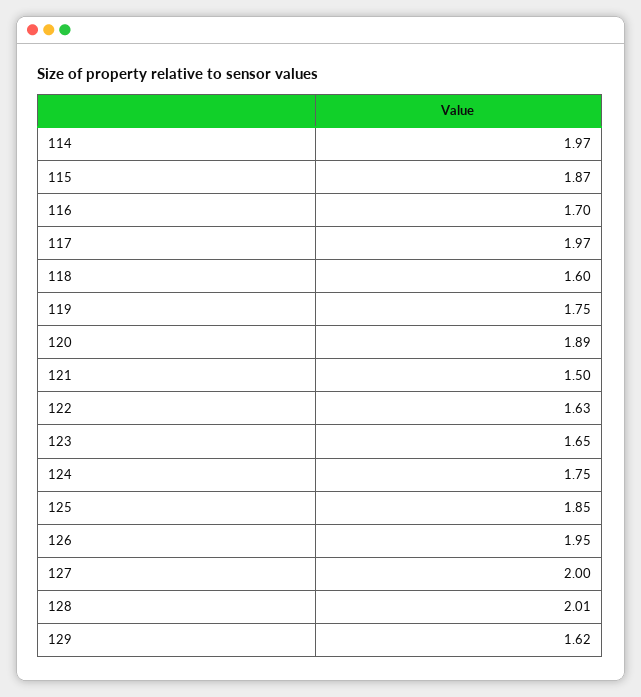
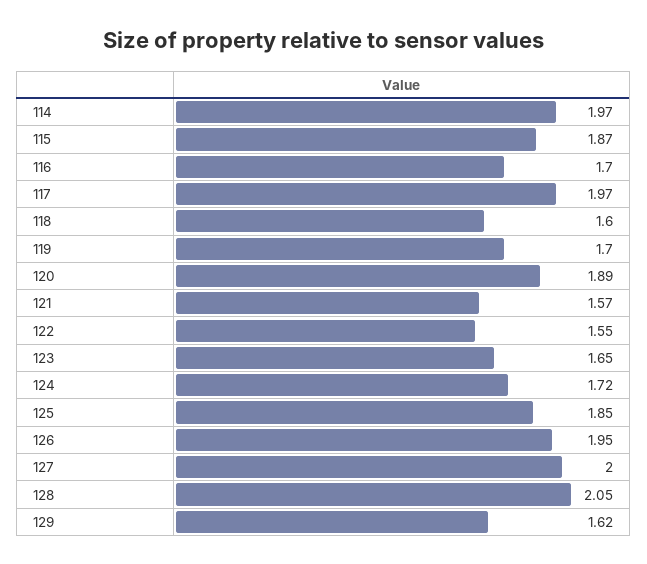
119: 1.75 -> 1.7
121: 1.5 -> 1.57
122: 1.63 -> 1.55
124: 1.75 -> 1.72
128: 2.01 -> 2.05

